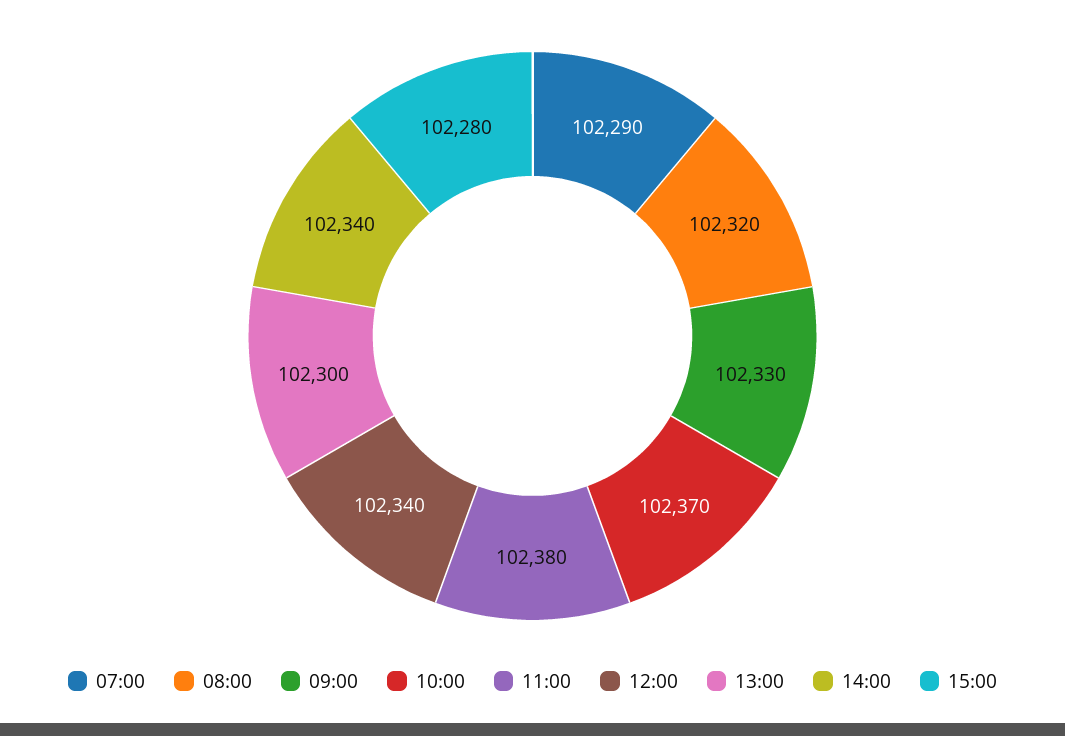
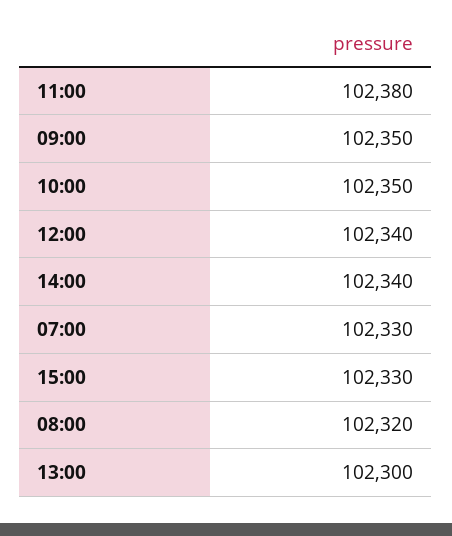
07:00: 102290 -> 102330
09:00: 102330 -> 102350
10:00: 102370 -> 102350
15:00: 102280 -> 102330

